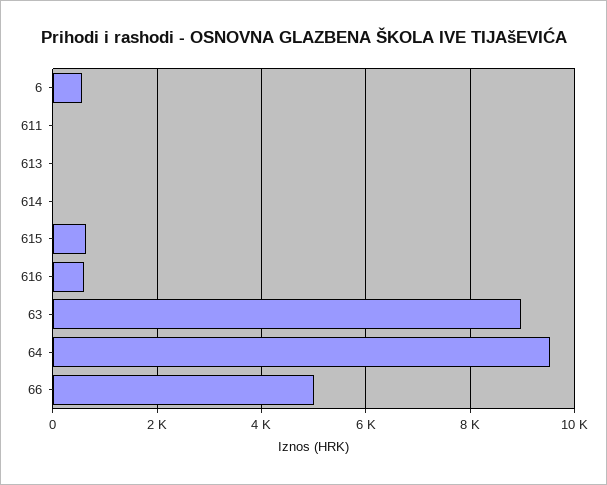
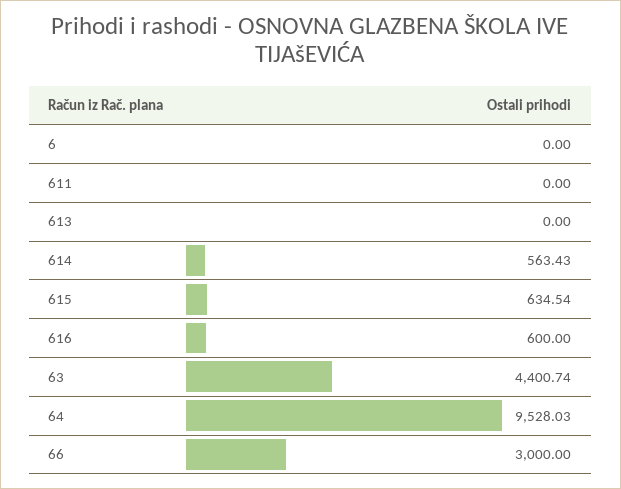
6: 600 -> 0
614: 0 -> 563.43
63: 9000 -> 4400.74
66: 5000 -> 3000

